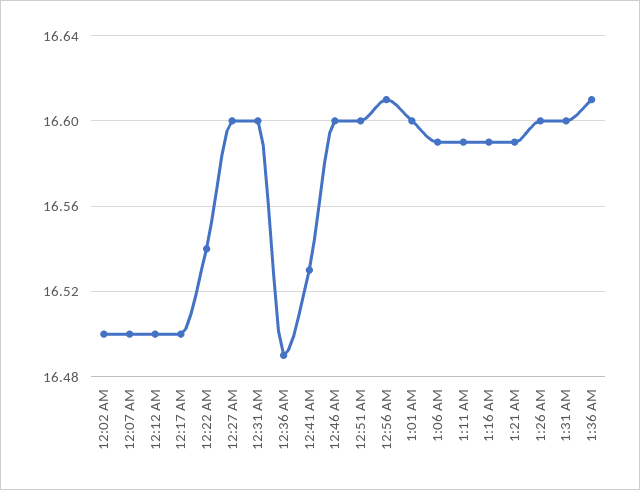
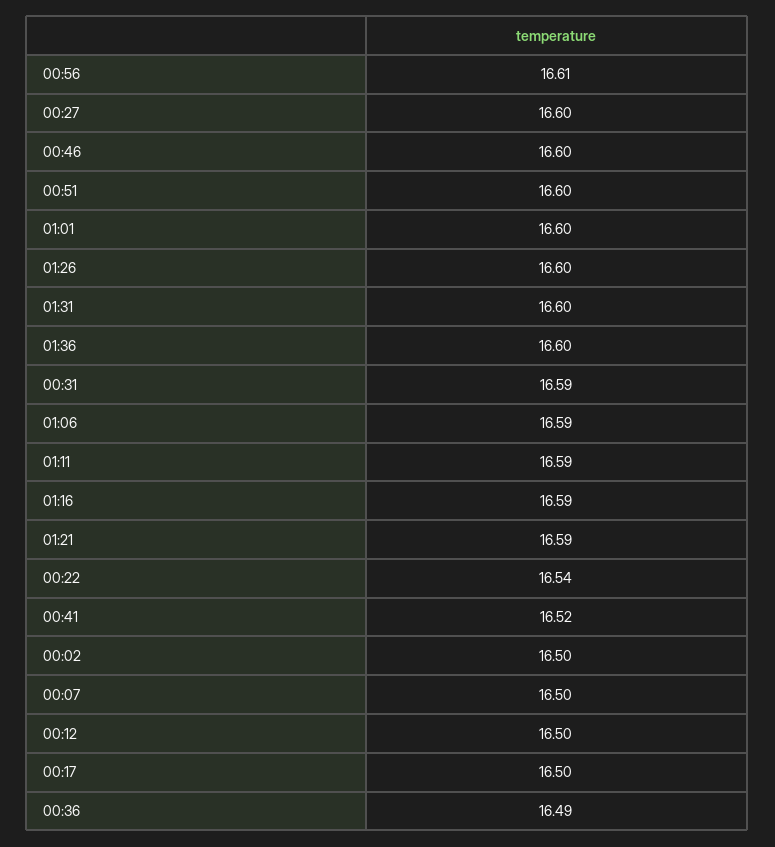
12:31 AM: 16.6 -> 16.59
12:41 AM: 16.53 -> 16.52
1:36 AM: 16.61 -> 16.6

